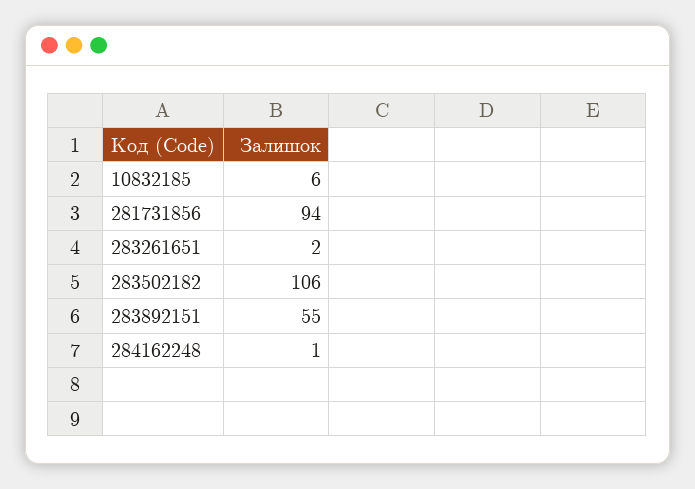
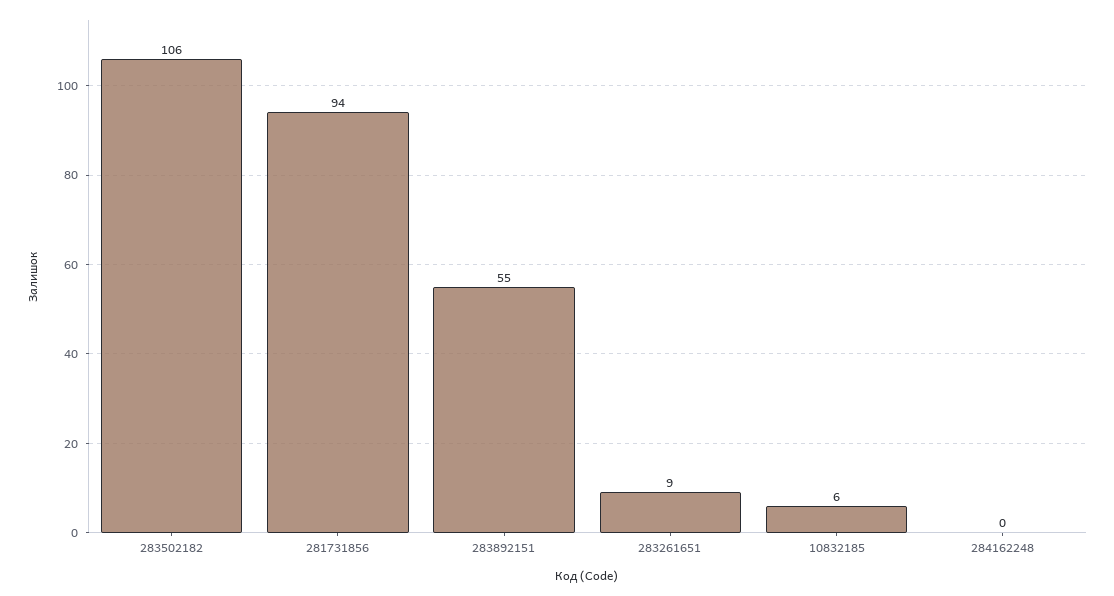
283261651: 2 -> 9
284162248: 1 -> 0

